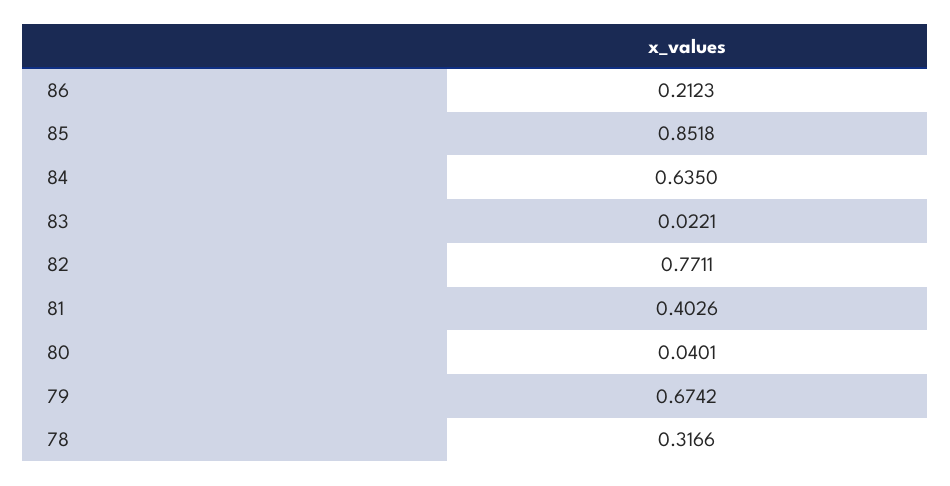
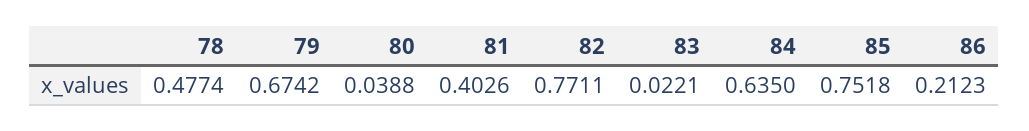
85: 0.8518 -> 0.7518
80: 0.0401 -> 0.0388
78: 0.3166 -> 0.4774

